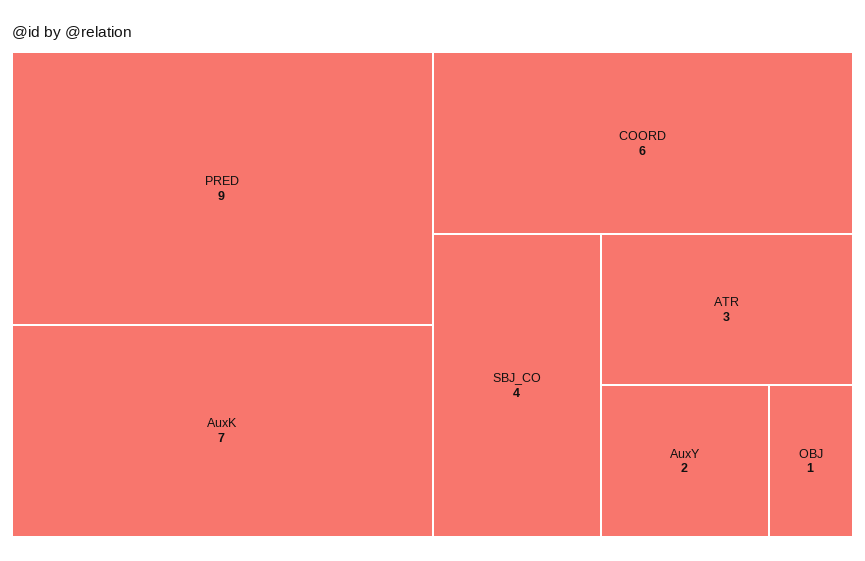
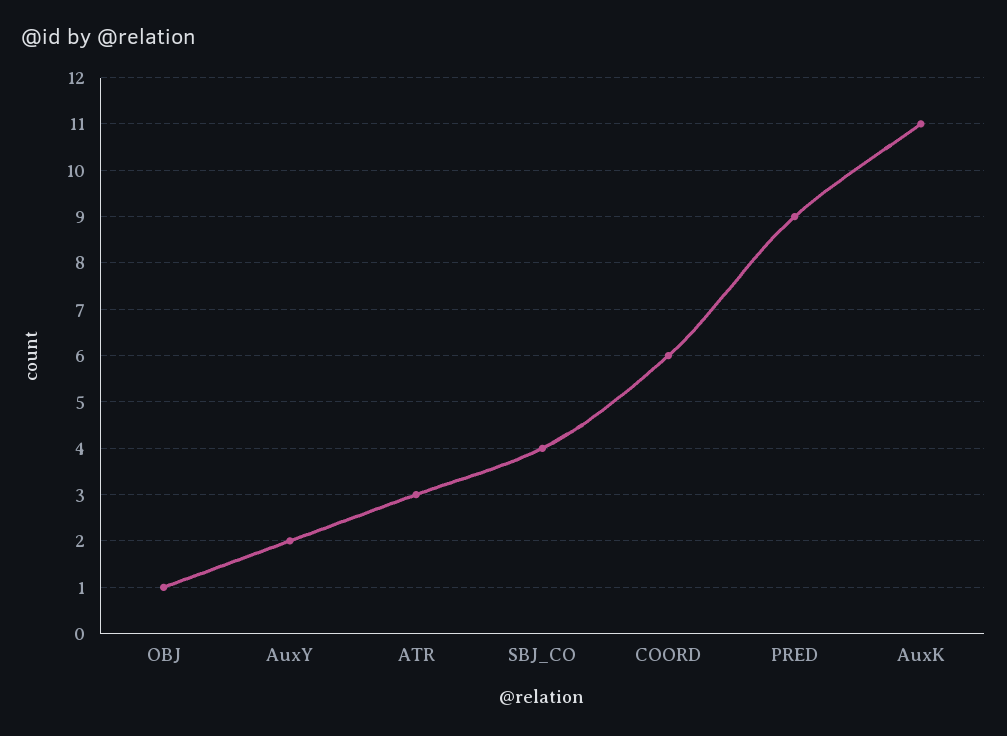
AuxK: 7 -> 11

